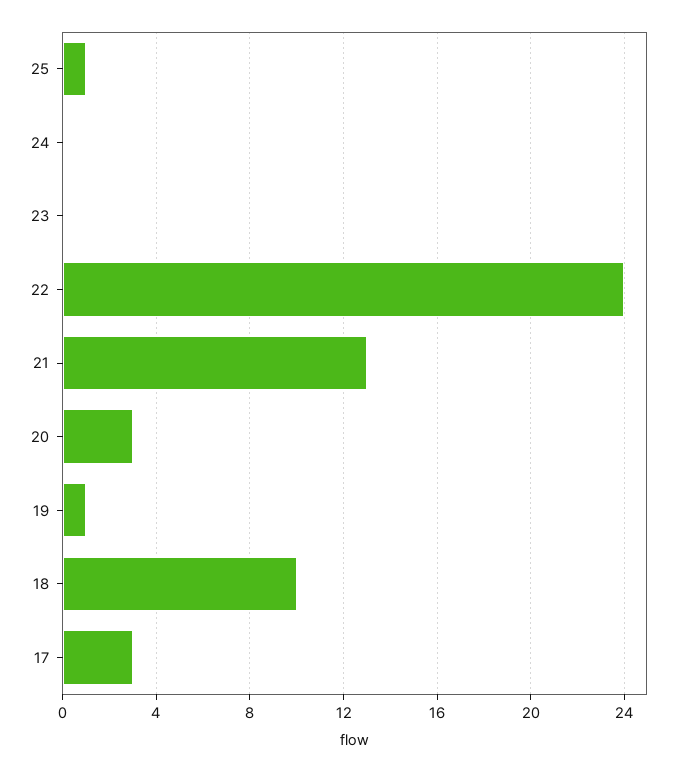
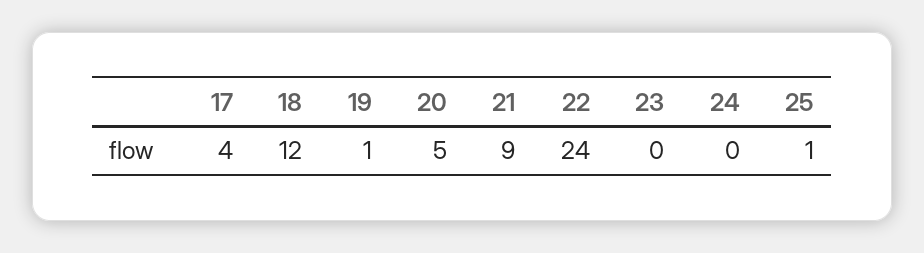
21: 13 -> 9
20: 3 -> 5
18: 10 -> 12
17: 3 -> 4

